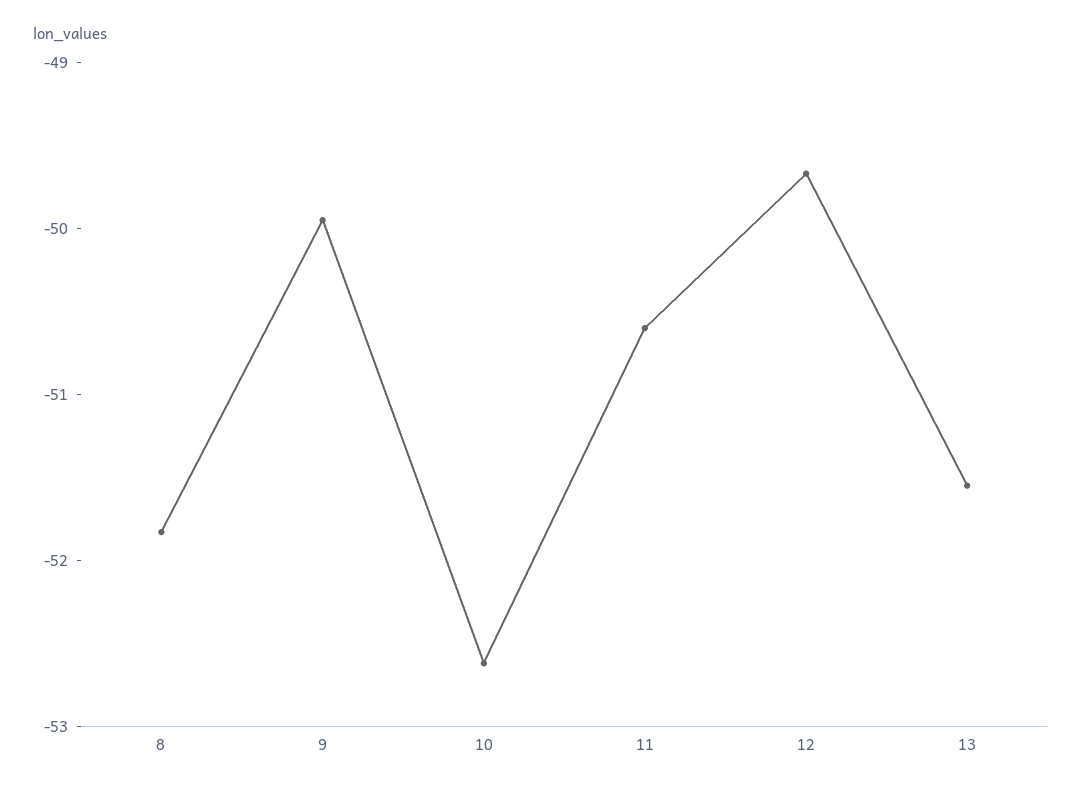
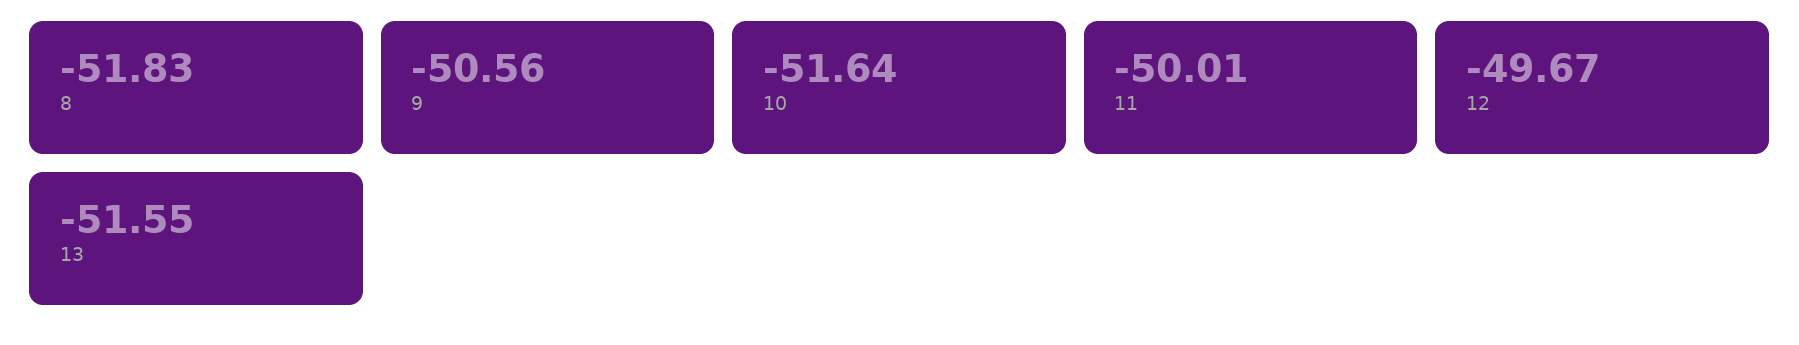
9: -50 -> -50.56
10: -52.6 -> -51.64
11: -50.6 -> -50.01

